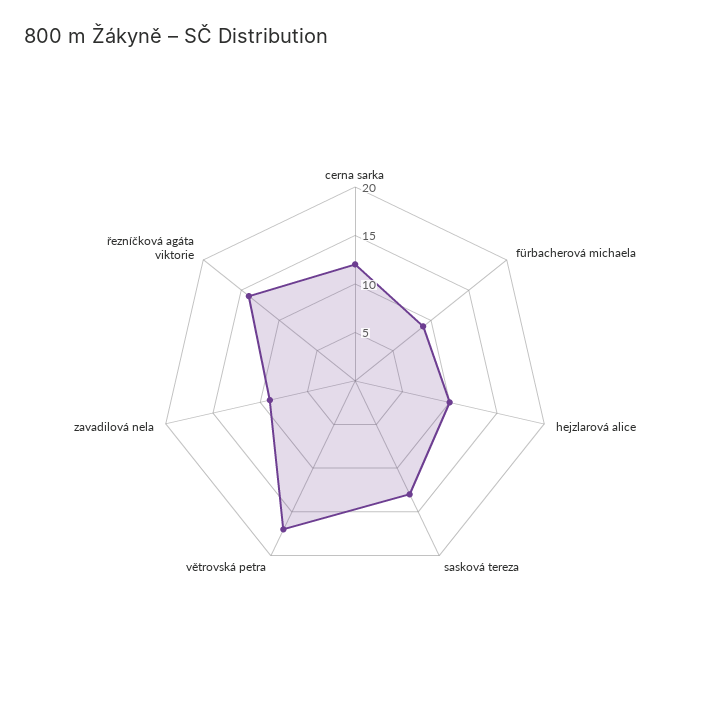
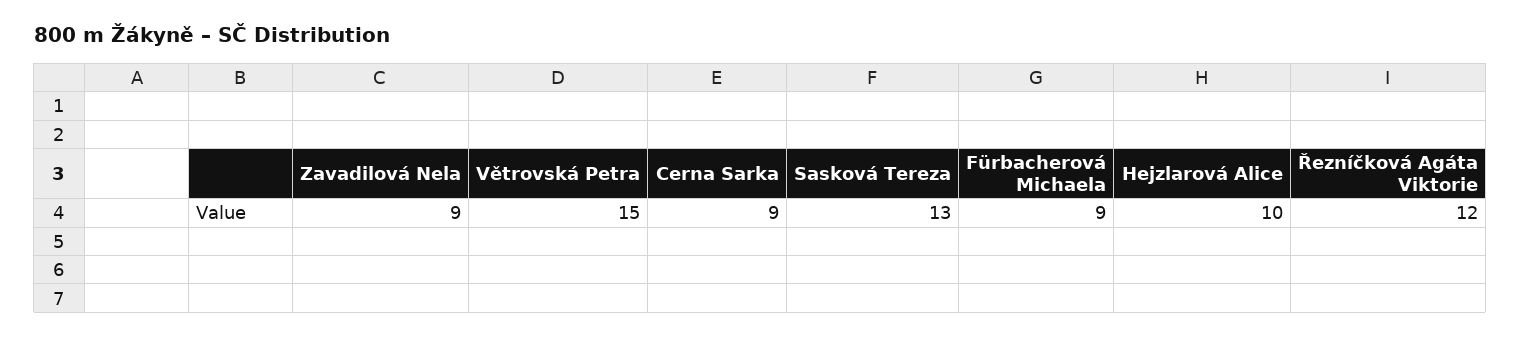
cerna sarka: 12 -> 9
větrovská petra: 17 -> 15
řezníčková agáta viktorie: 14 -> 12

